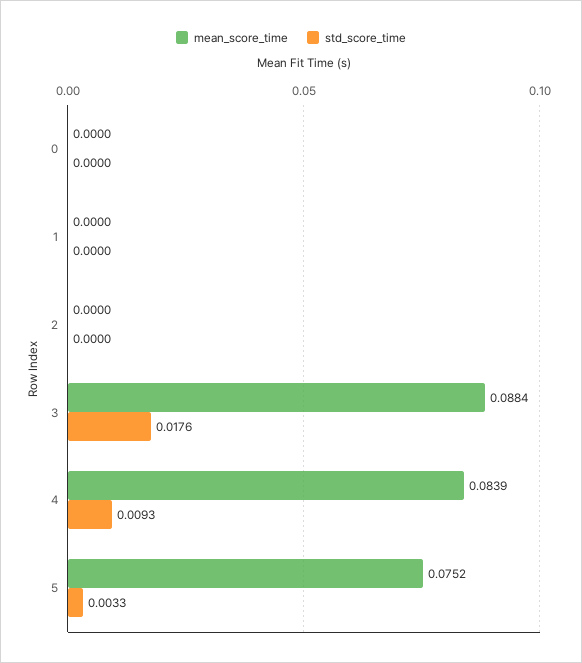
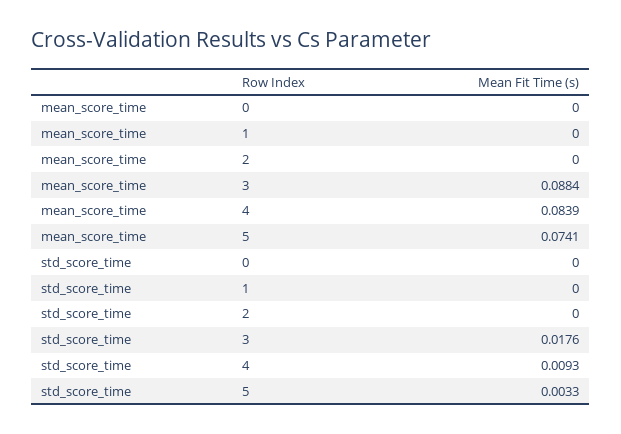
mean_score_time, 5: 0.0752 -> 0.0741

